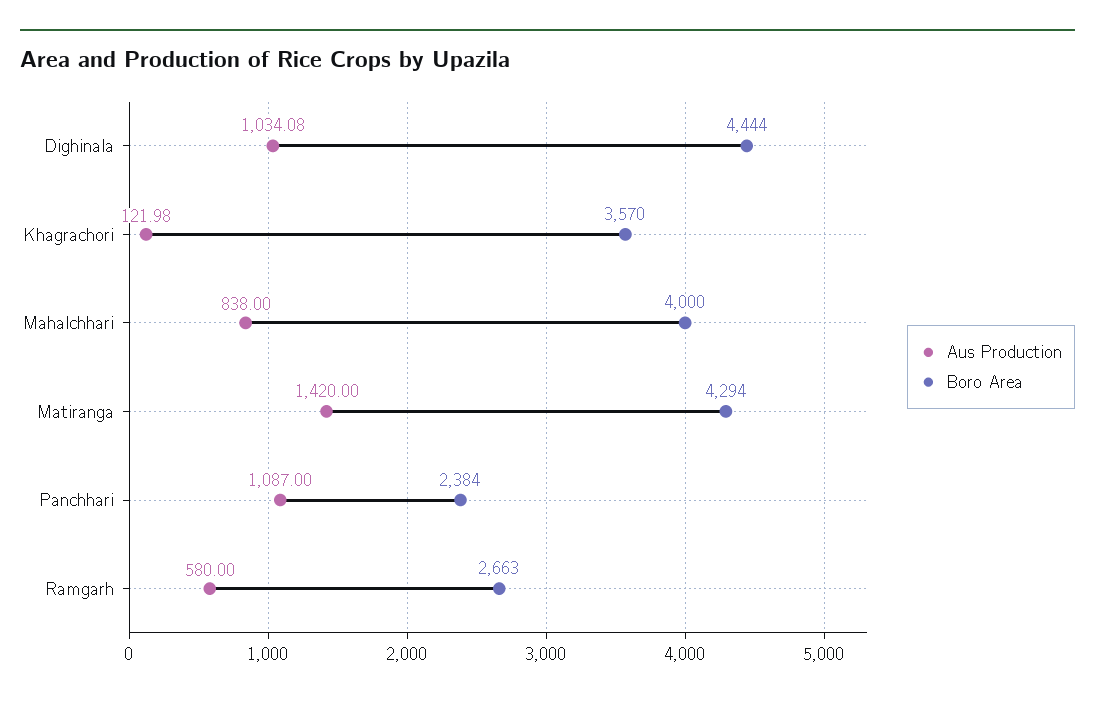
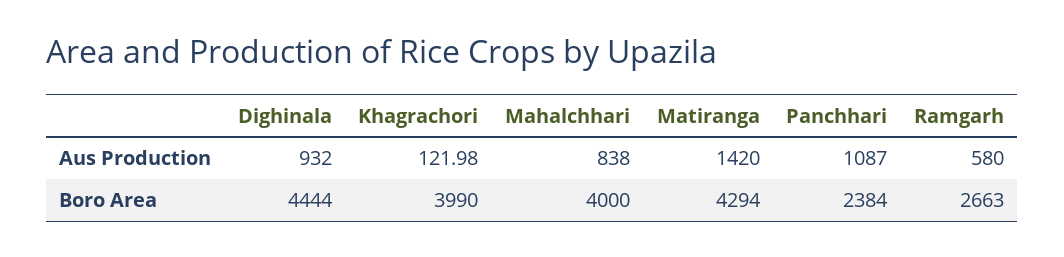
Aus Production, Dighinala: 1034.08 -> 932
Boro Area, Khagrachori: 3570 -> 3990

